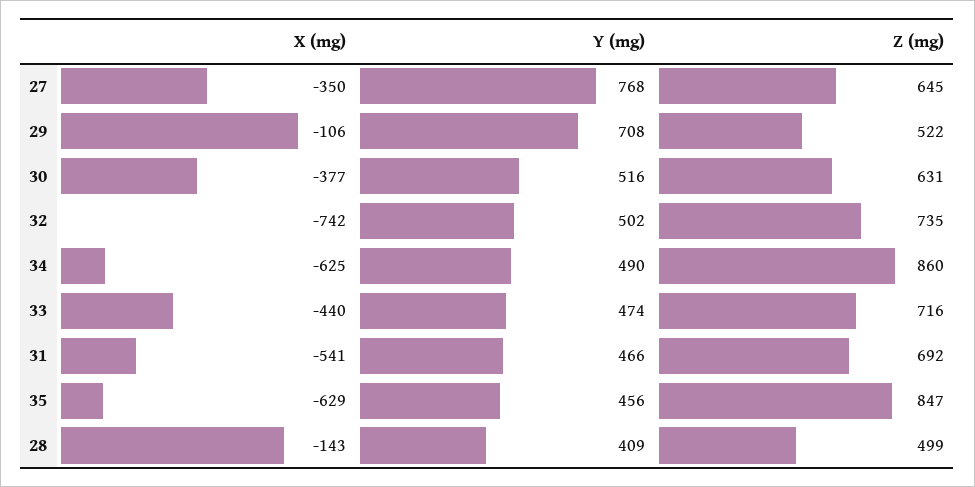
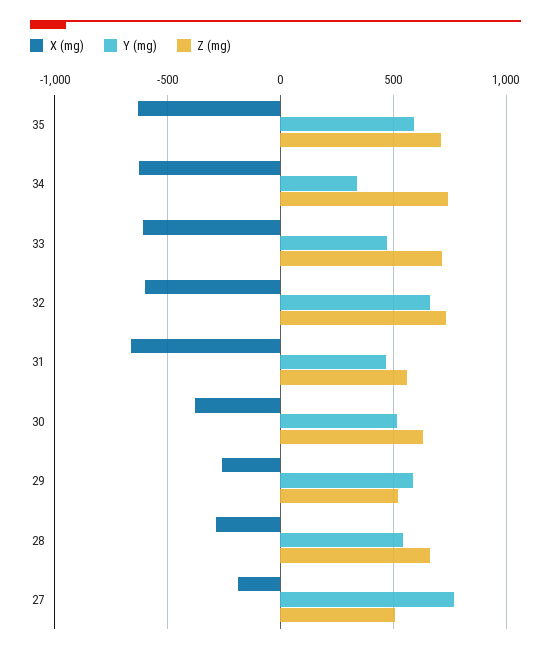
X (mg), 27: -350 -> -200
Z (mg), 27: 645 -> 500
X (mg), 29: -106 -> -250
Y (mg), 29: 708 -> 600
X (mg), 32: -742 -> -600
Y (mg), 32: 502 -> 650
Y (mg), 34: 490 -> 350
Z (mg), 34: 860 -> 750
X (mg), 33: -440 -> -600
X (mg), 31: -541 -> -650
Z (mg), 31: 692 -> 550
Y (mg), 35: 456 -> 600
Z (mg), 35: 847 -> 700
X (mg), 28: -143 -> -300
Y (mg), 28: 409 -> 550
Z (mg), 28: 499 -> 650

